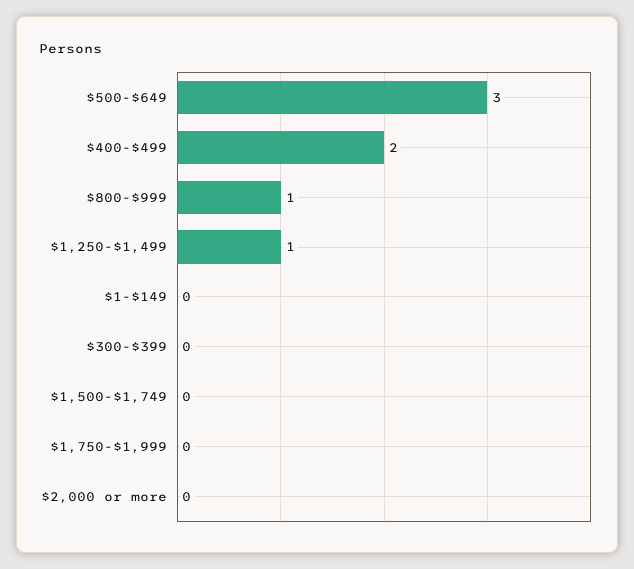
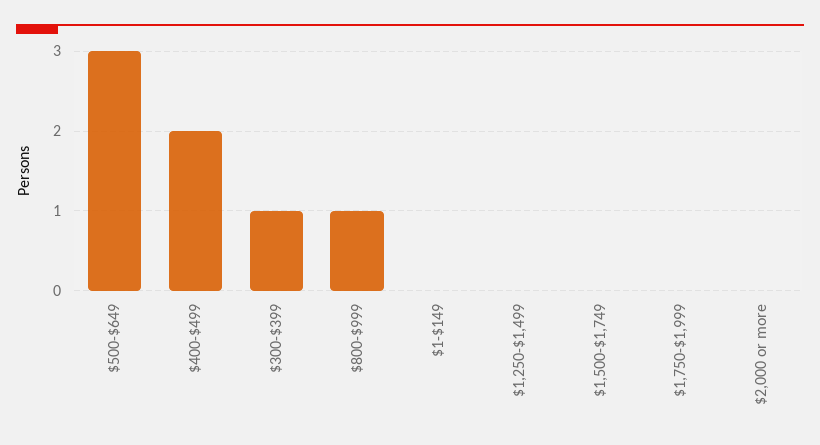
$1,250-$1,499: 1 -> 0
$300-$399: 0 -> 1

